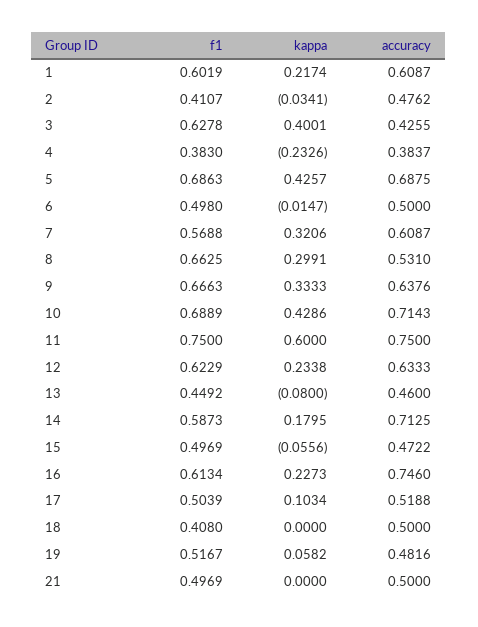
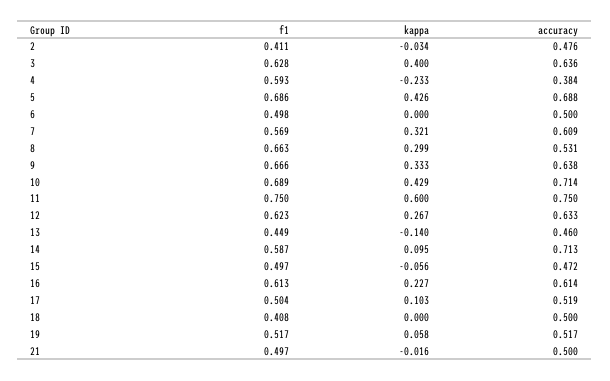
f1, 1: 0.6019 -> none
kappa, 1: 0.2174 -> none
accuracy, 1: 0.6087 -> none
accuracy, 3: 0.4255 -> 0.636
f1, 4: 0.383 -> 0.593
kappa, 6: -0.0147 -> 0
kappa, 12: 0.2338 -> 0.267
kappa, 13: -0.08 -> -0.14
kappa, 14: 0.1795 -> 0.095
accuracy, 16: 0.746 -> 0.614
accuracy, 19: 0.4816 -> 0.517
kappa, 21: 0 -> -0.016

